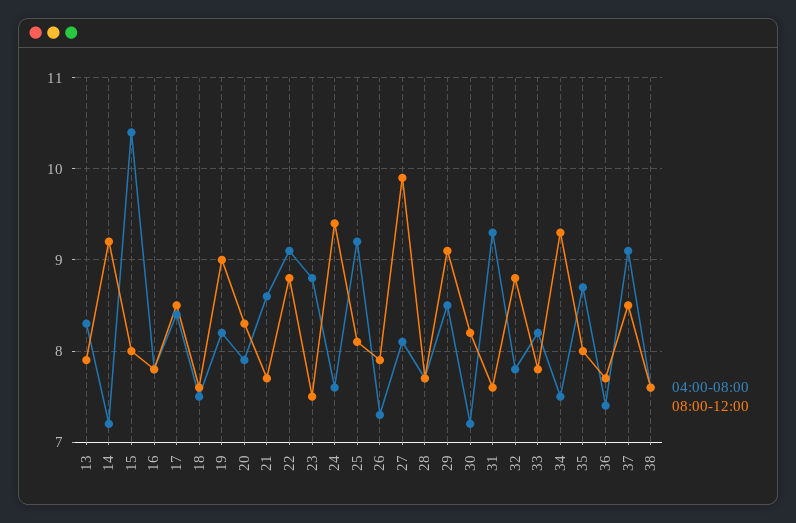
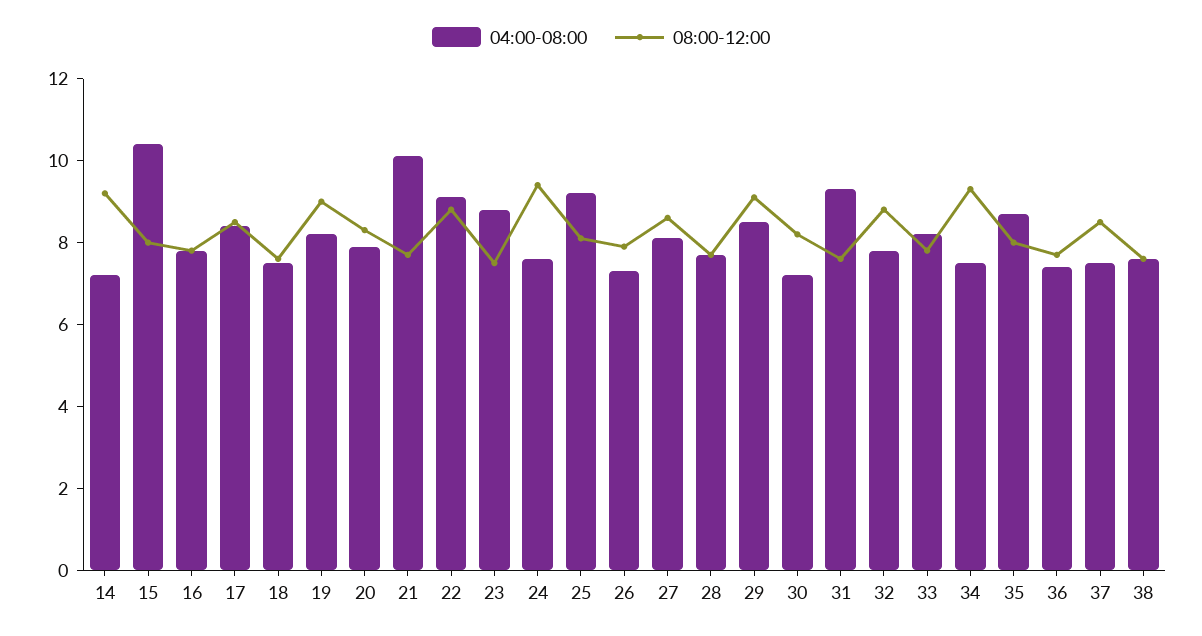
04:00-08:00, 13: 8.3 -> none
08:00-12:00, 13: 7.9 -> none
04:00-08:00, 21: 8.6 -> 10
08:00-12:00, 27: 9.9 -> 8.5
04:00-08:00, 37: 9.1 -> 7.5

